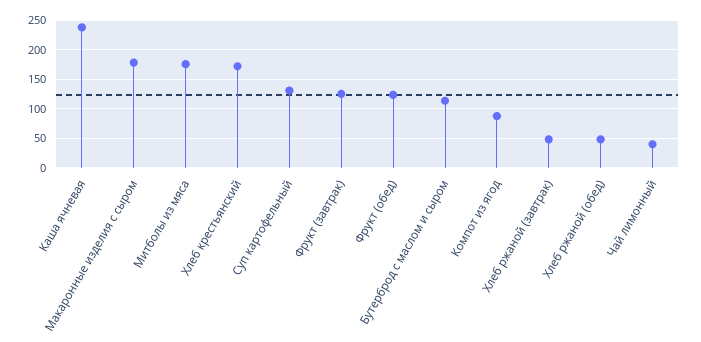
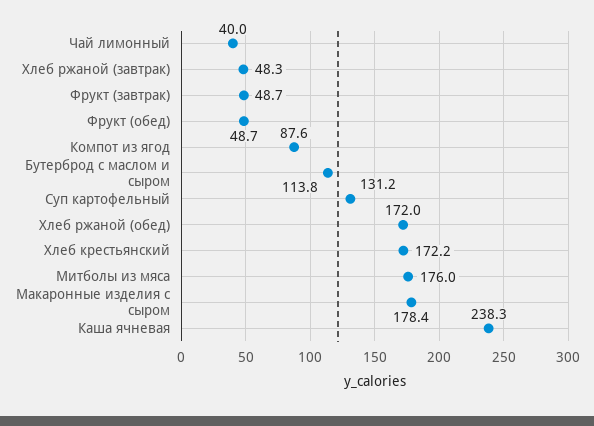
Фрукт (завтрак): 125 -> 48.7
Фрукт (обед): 125 -> 48.7
Хлеб ржаной (обед): 50 -> 172

